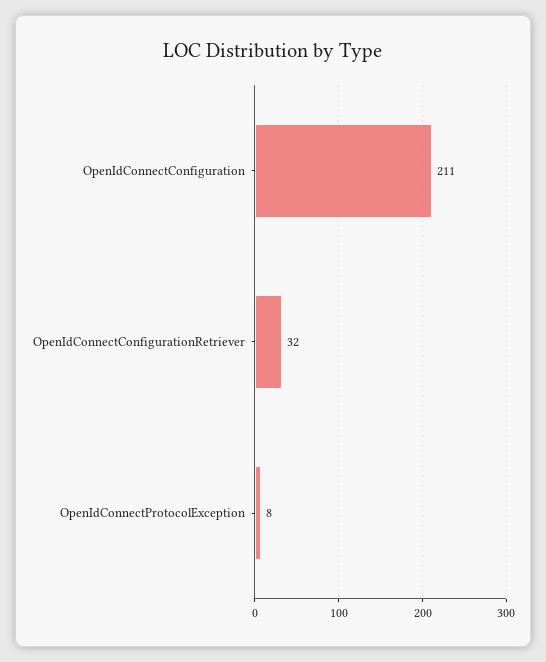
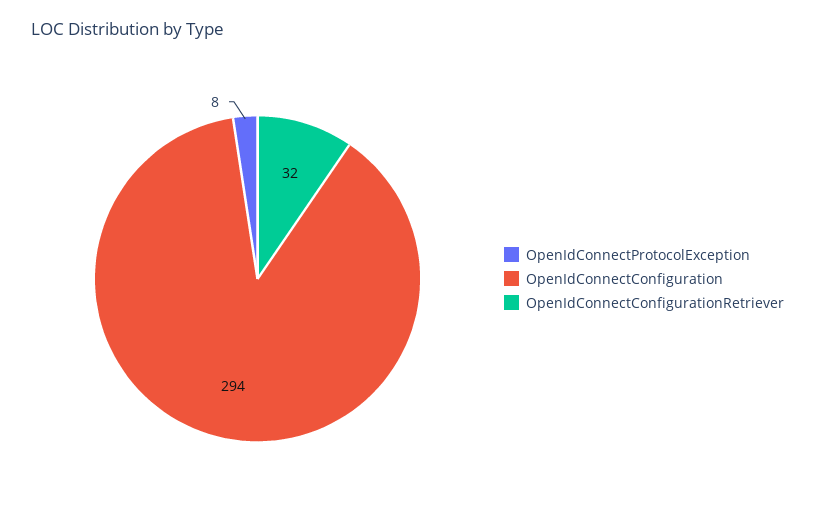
OpenIdConnectConfiguration: 211 -> 294

